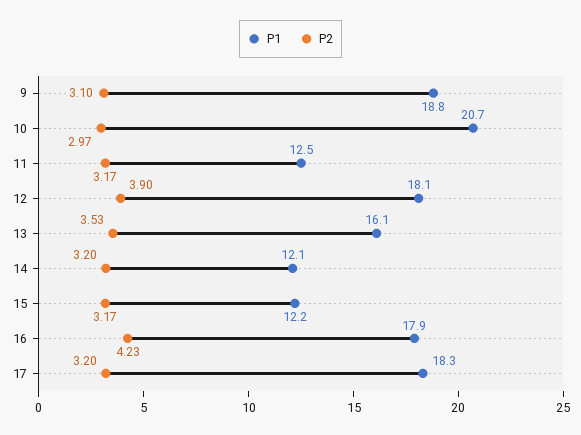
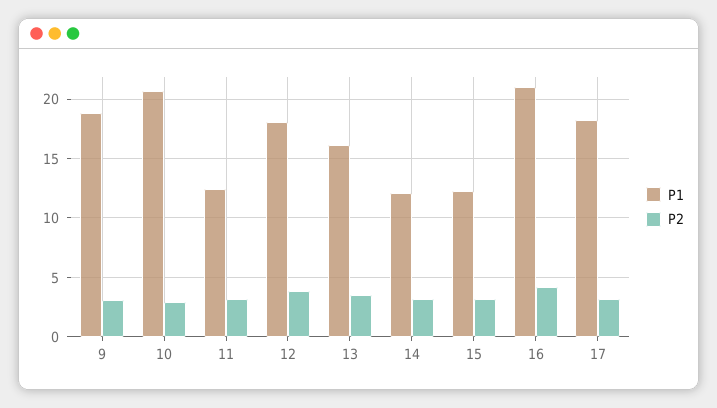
P1, 16: 17.9 -> 21

